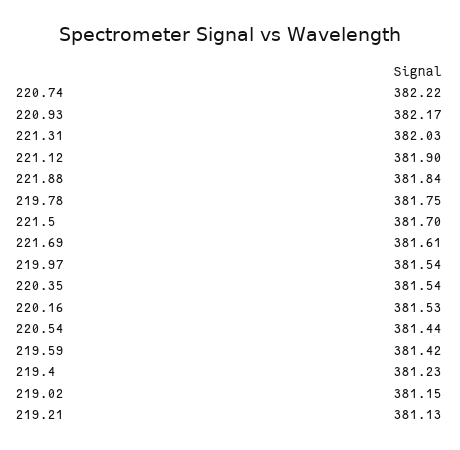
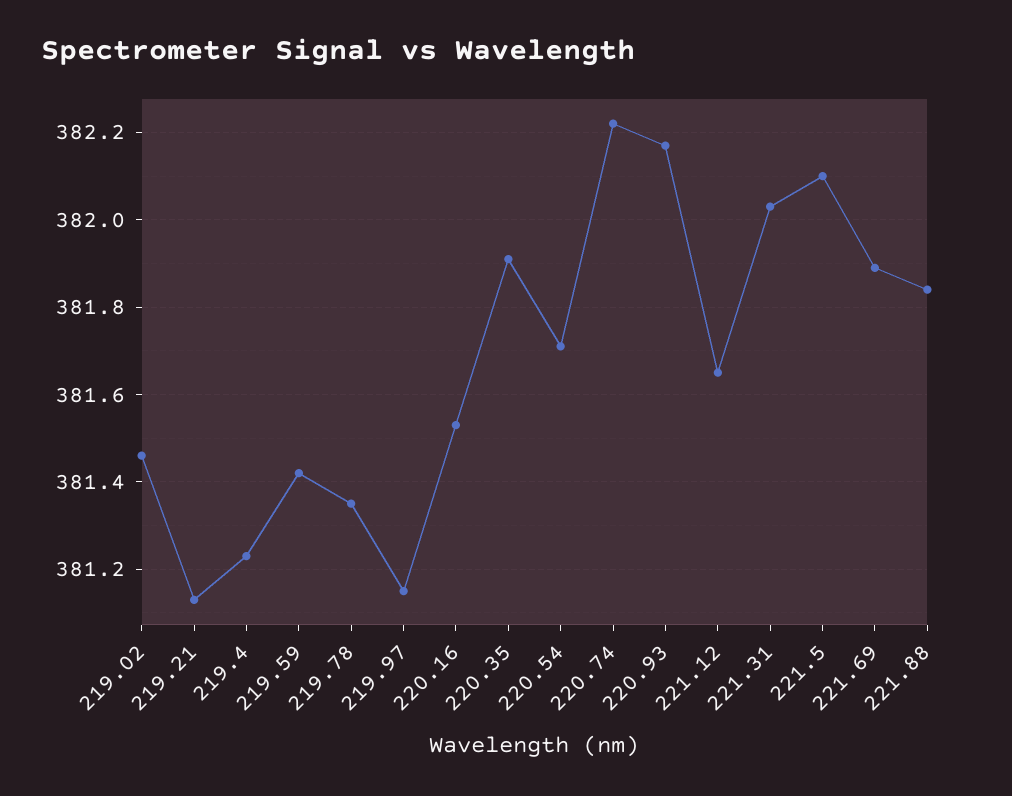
221.12: 381.9 -> 381.65
219.78: 381.75 -> 381.35
221.5: 381.7 -> 382.1
221.69: 381.61 -> 381.9
219.97: 381.54 -> 381.15
220.35: 381.54 -> 381.9
220.54: 381.44 -> 381.7
219.02: 381.15 -> 381.45

